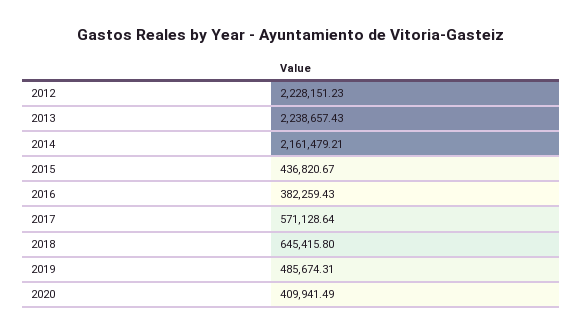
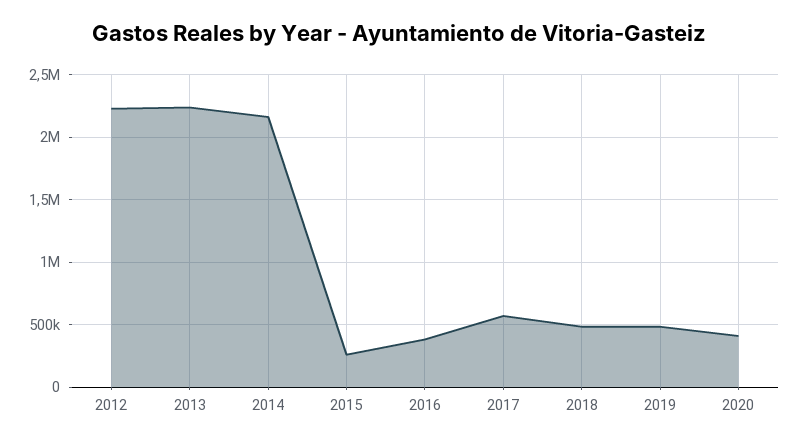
2015: 436820.67 -> 250000
2018: 645415.8 -> 500000

